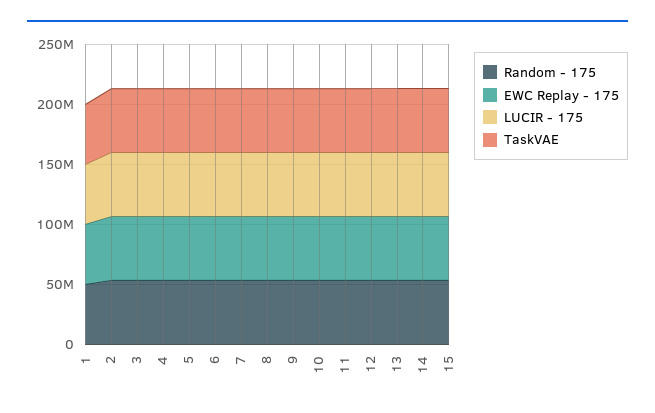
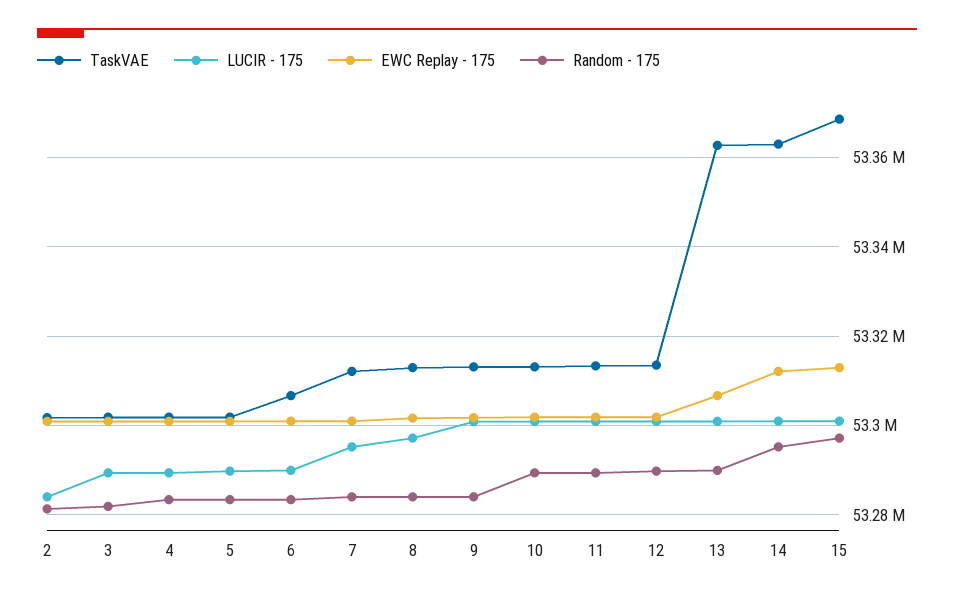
Random - 175, 1: 50000000 -> none
EWC Replay - 175, 1: 50000000 -> none
LUCIR - 175, 1: 50000000 -> none
TaskVAE, 1: 50000000 -> none

